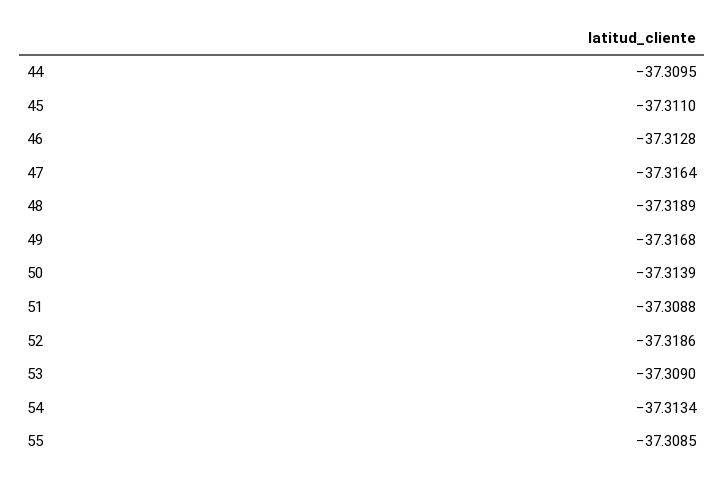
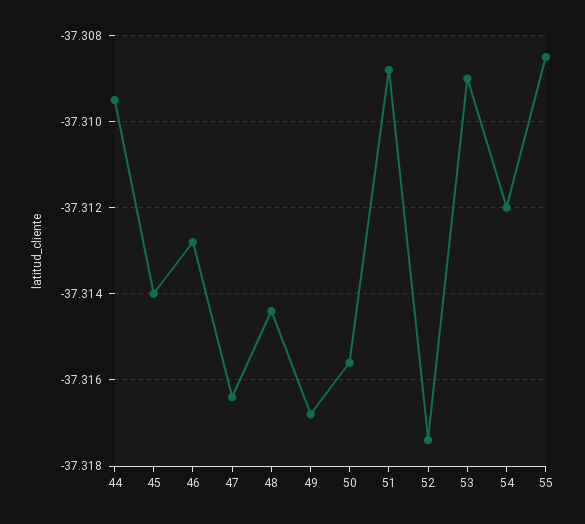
45: -37.311 -> -37.314
48: -37.3189 -> -37.3145
50: -37.3139 -> -37.3155
52: -37.3186 -> -37.3175
54: -37.3134 -> -37.312

